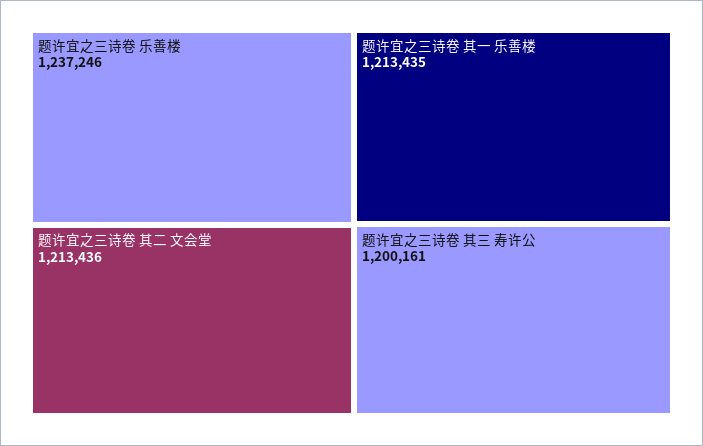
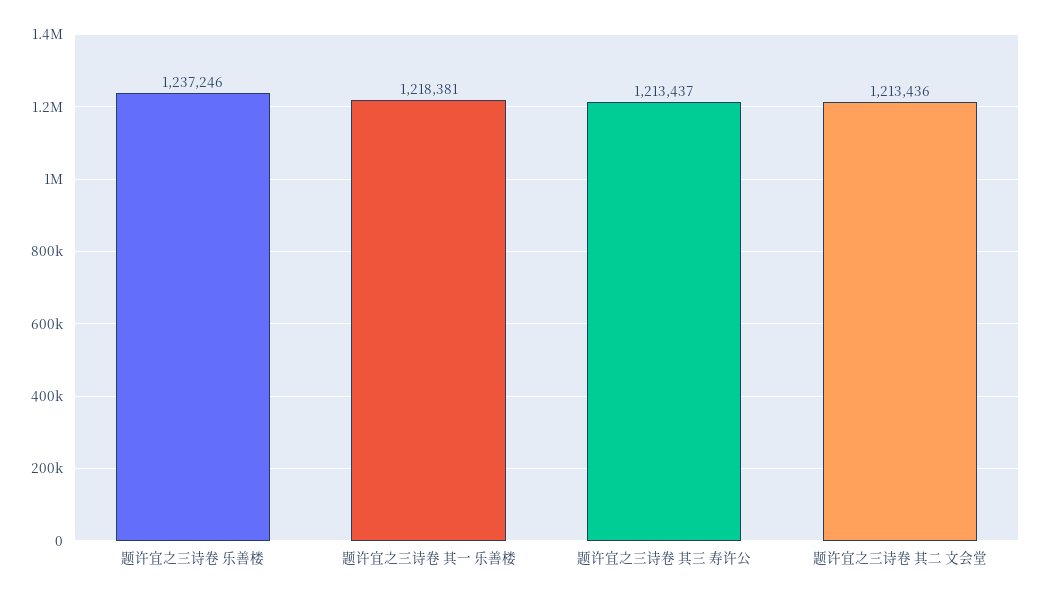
题许宜之三诗卷 其一 乐善楼: 1213435 -> 1218381
题许宜之三诗卷 其三 寿许公: 1200161 -> 1213437

